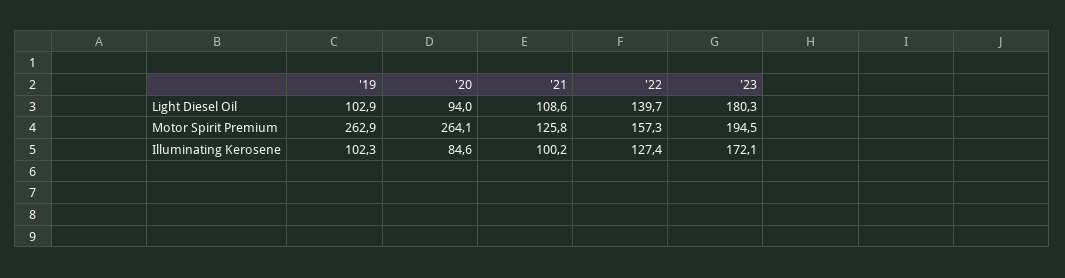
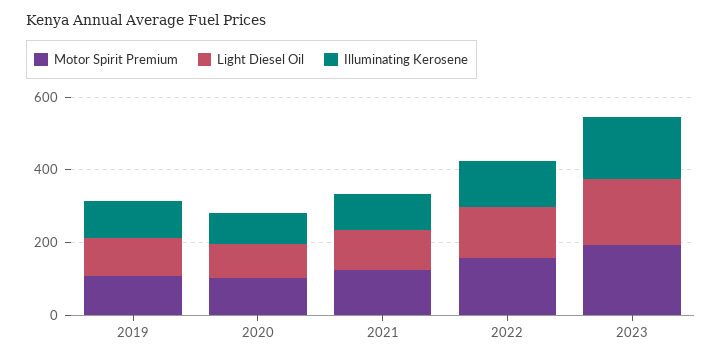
Motor Spirit Premium, '19: 262.9 -> 100
Motor Spirit Premium, '20: 264.1 -> 100

